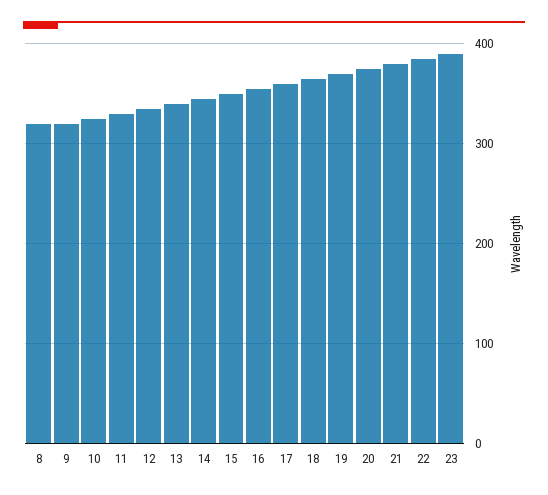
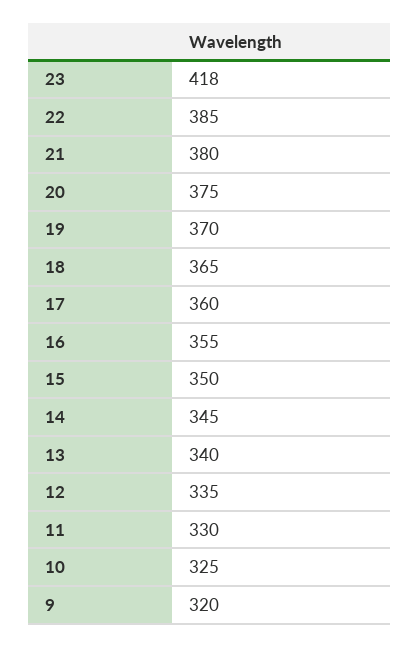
8: 320 -> none
23: 390 -> 418

